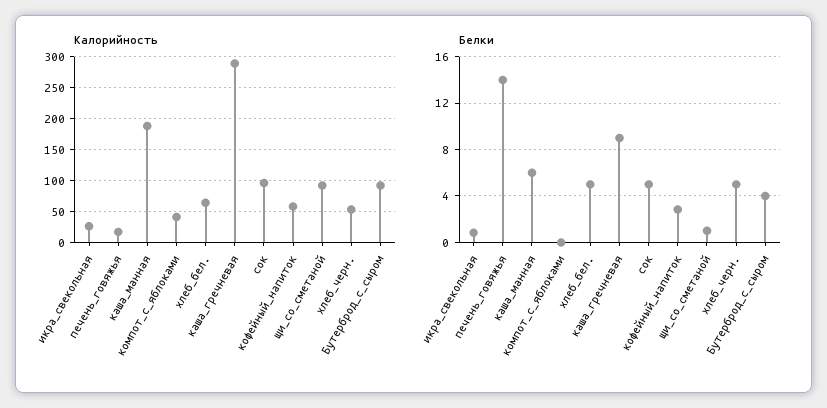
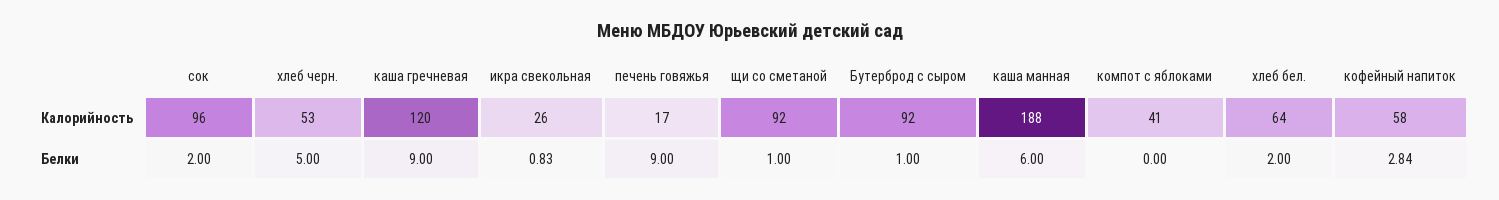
Калорийность, каша_гречневая: 290 -> 120
Белки, печень_говяжья: 14 -> 9
Белки, хлеб_бел.: 5 -> 2
Белки, сок: 5 -> 2
Белки, Бутерброд_с_сыром: 4 -> 1

